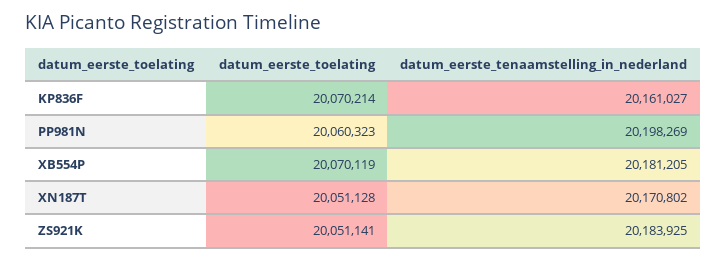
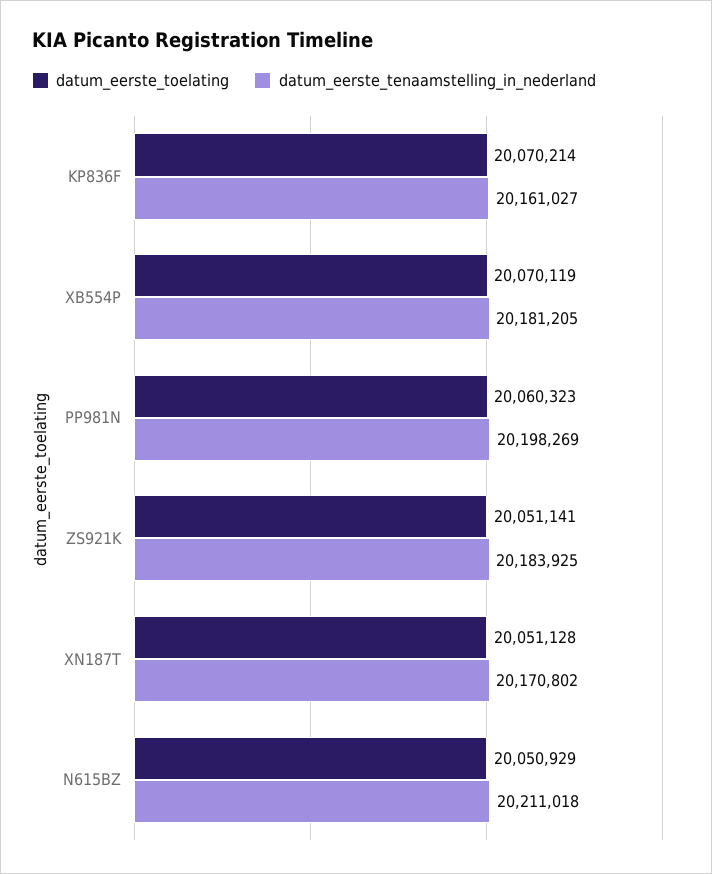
datum_eerste_toelating, N615BZ: none -> 20050929
datum_eerste_tenaamstelling_in_nederland, N615BZ: none -> 20211018

